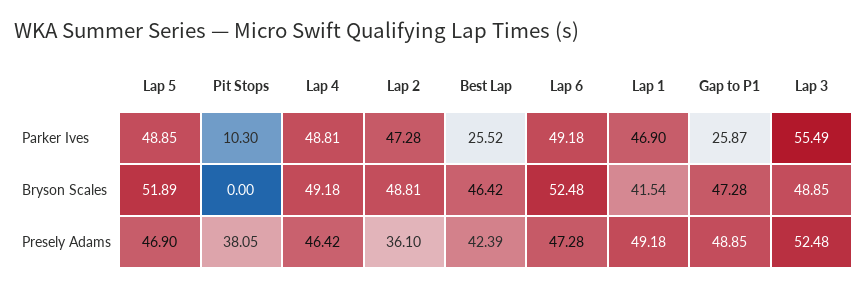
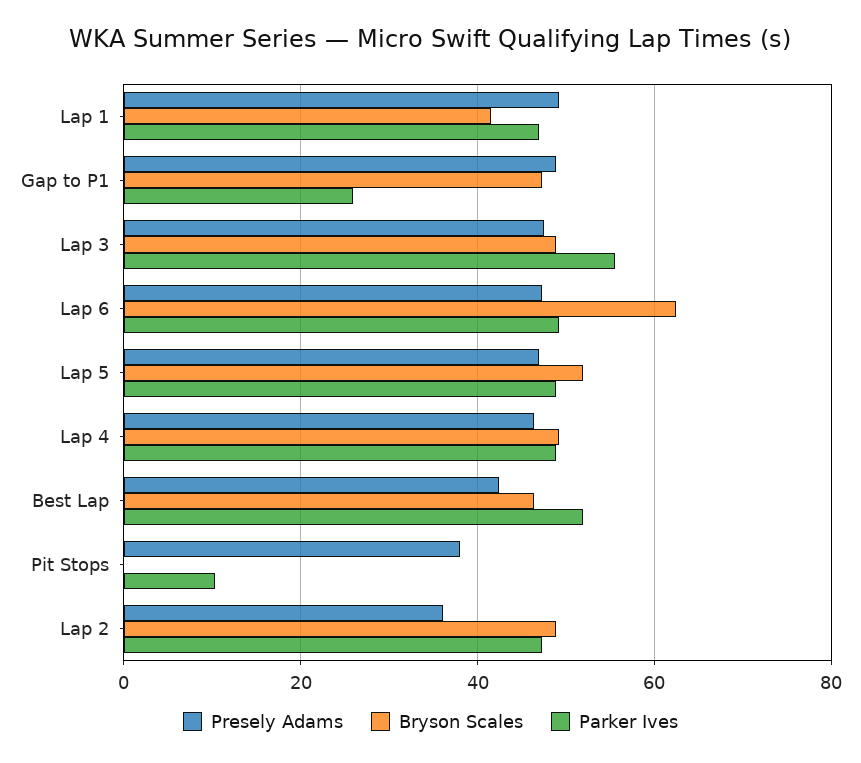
Parker Ives, Best Lap: 25.52 -> 52
Bryson Scales, Lap 6: 52.48 -> 62
Presely Adams, Lap 3: 52.48 -> 48

